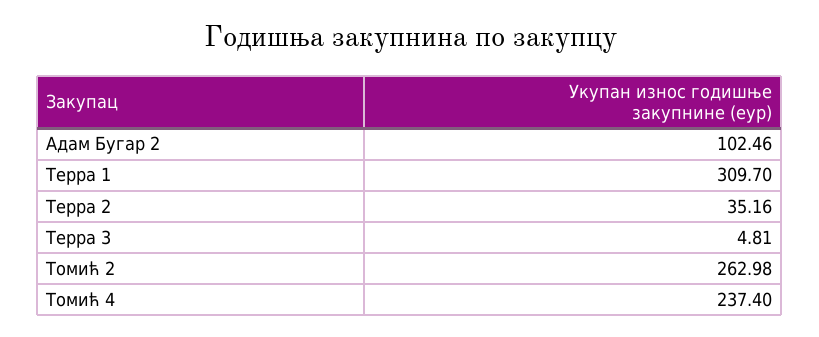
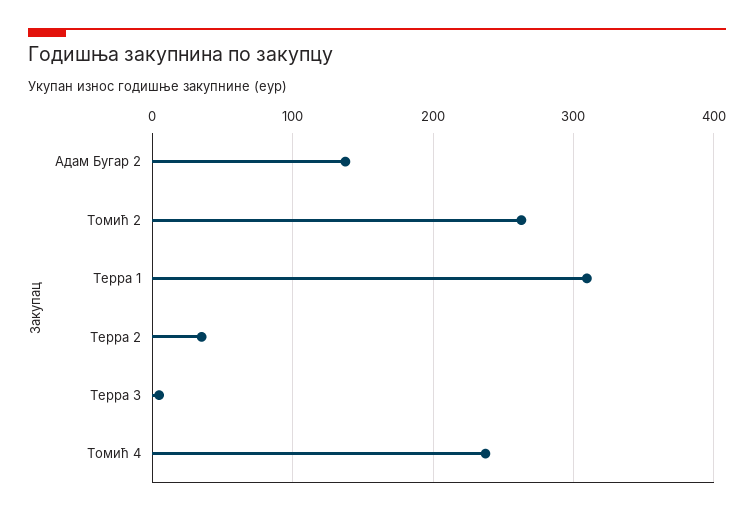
Адам Бугар 2: 102.46 -> 140

